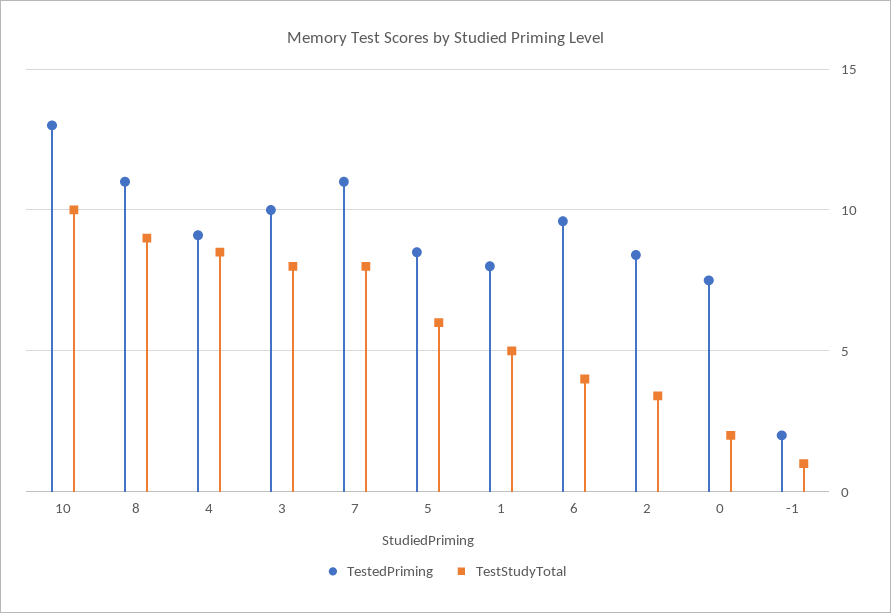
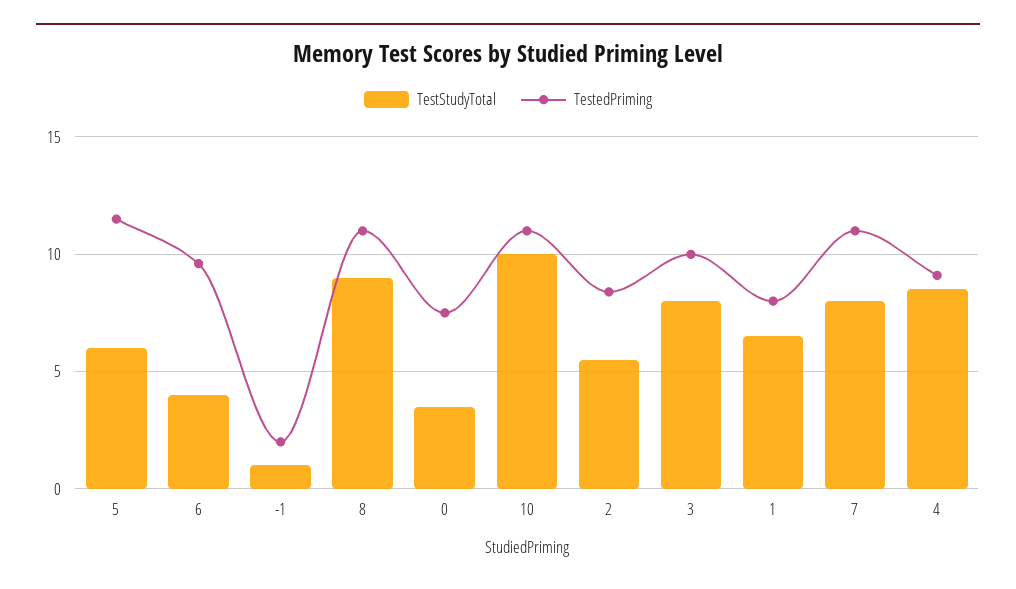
TestedPriming, 10: 13 -> 11
TestedPriming, 5: 8.5 -> 11.5
TestStudyTotal, 1: 5 -> 6.5
TestStudyTotal, 2: 3.5 -> 5.5
TestStudyTotal, 0: 2 -> 3.5

